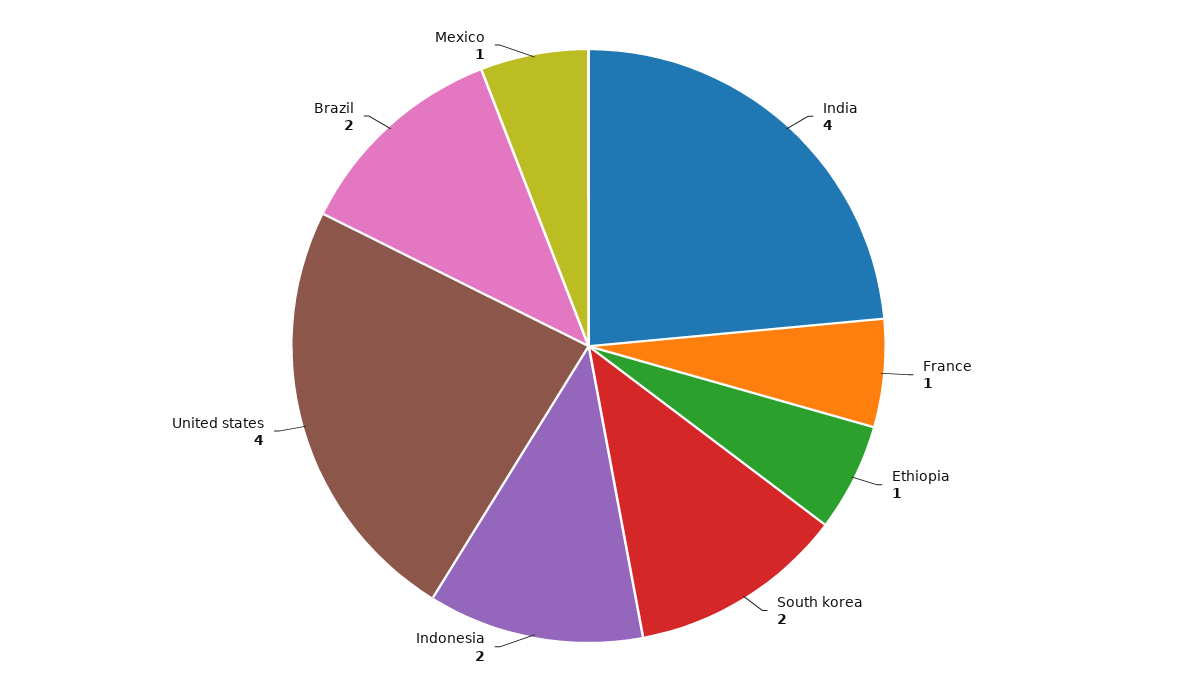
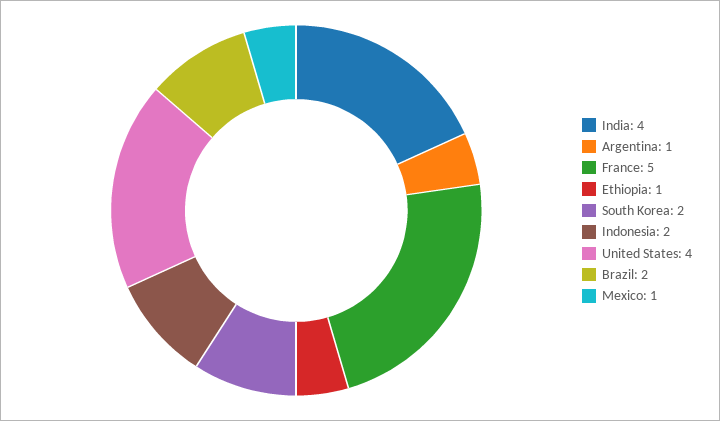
France: 1 -> 5
Argentina: none -> 1

